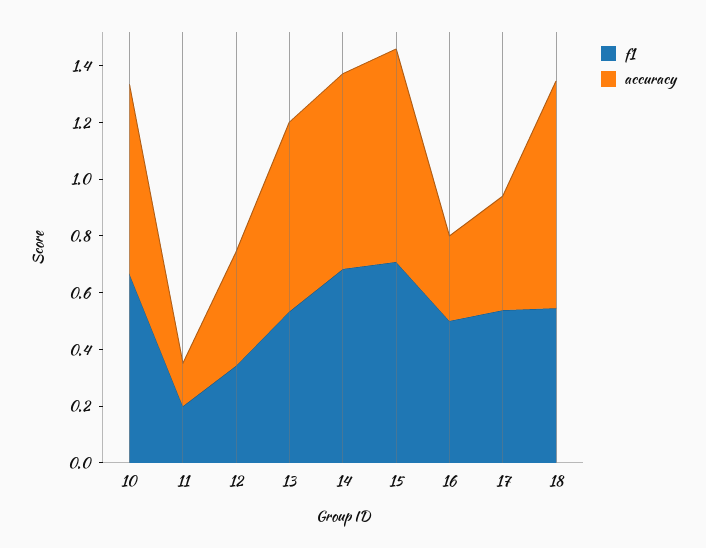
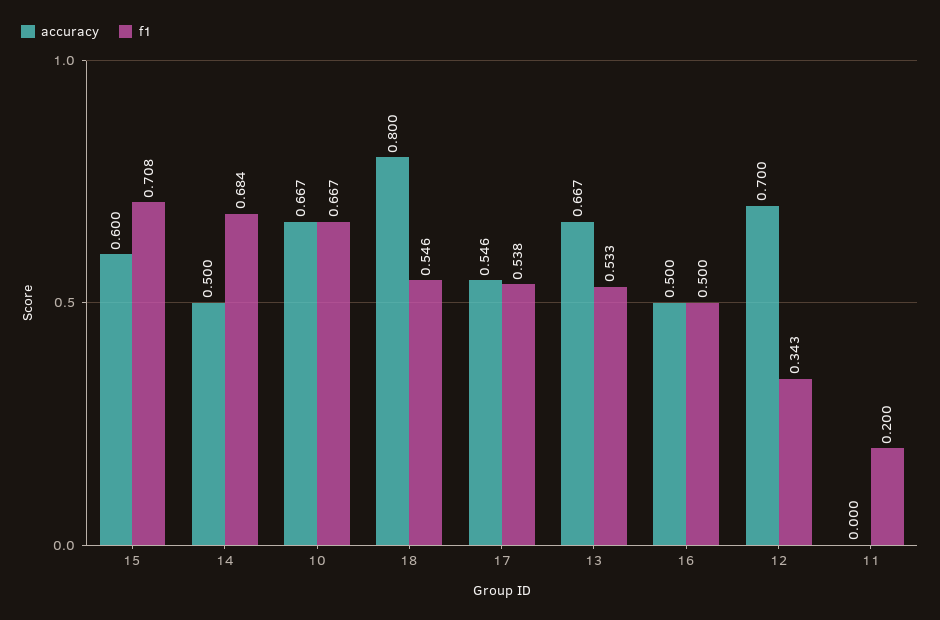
accuracy, 11: 0.15 -> 0
accuracy, 12: 0.4 -> 0.7
accuracy, 14: 0.7 -> 0.5
accuracy, 15: 0.75 -> 0.6
accuracy, 16: 0.3 -> 0.5
accuracy, 17: 0.4 -> 0.546

